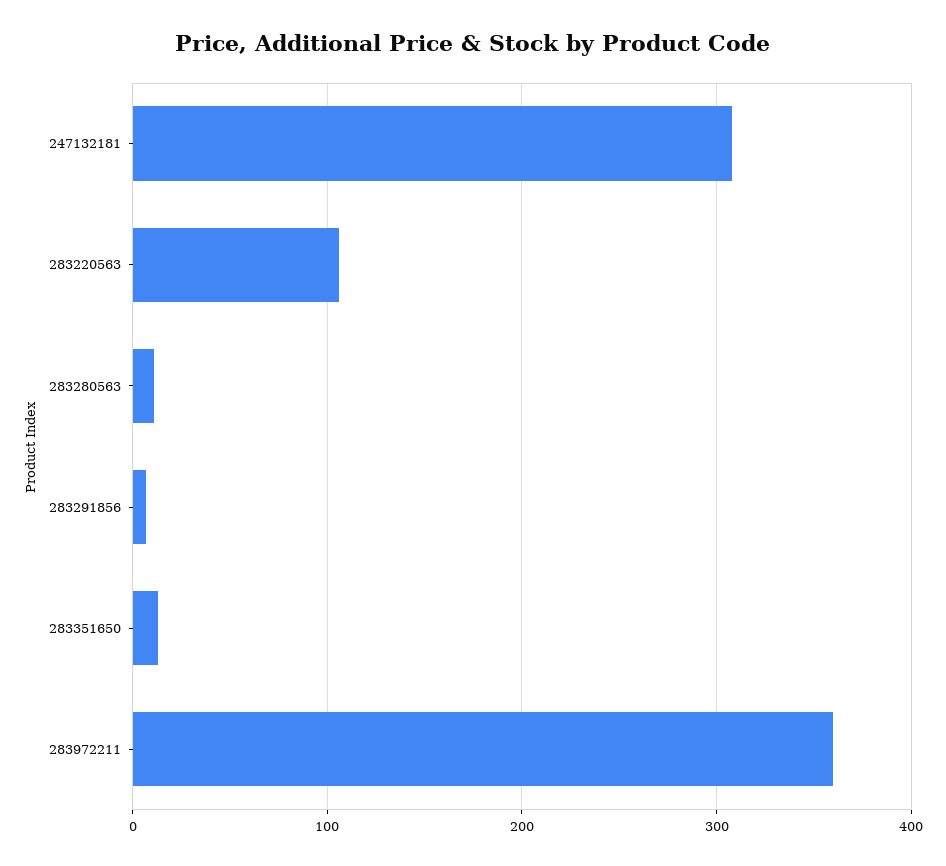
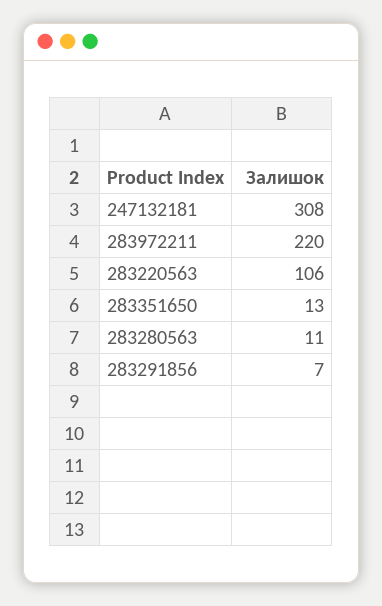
283972211: 360 -> 220

